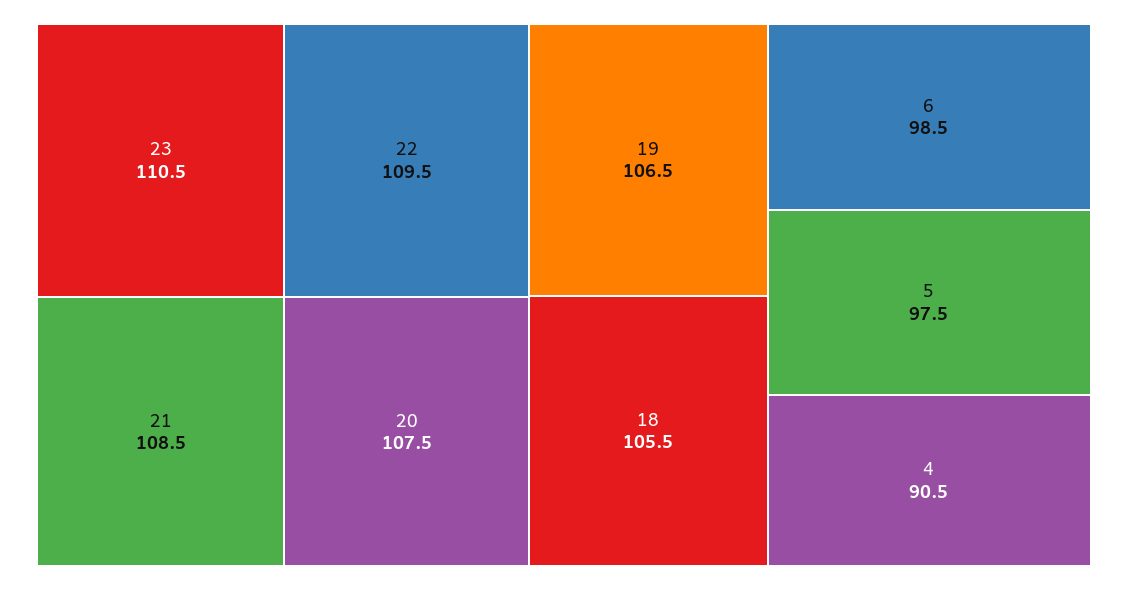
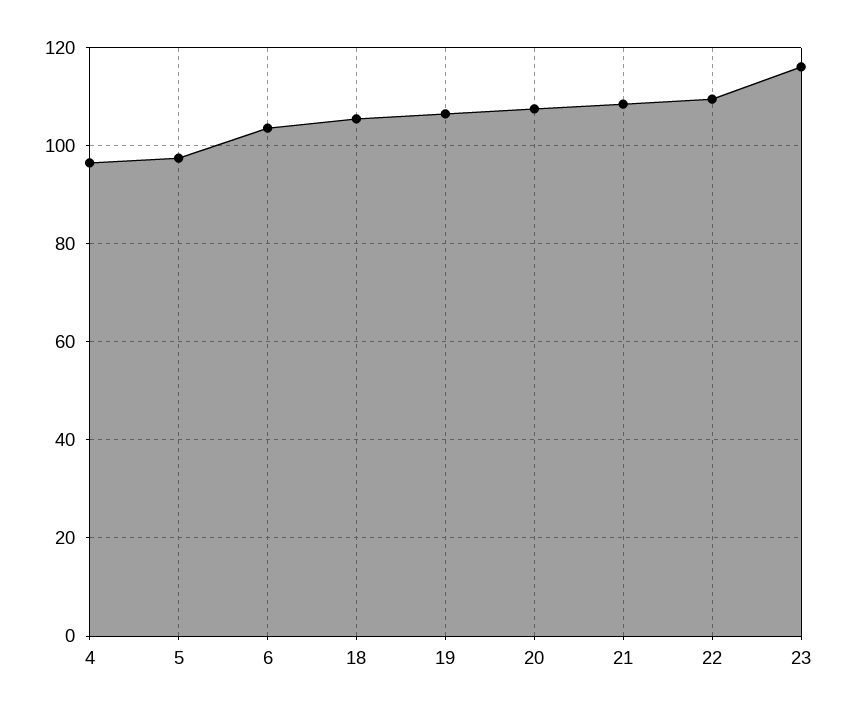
23: 110.5 -> 116
6: 98.5 -> 104
4: 90.5 -> 96

